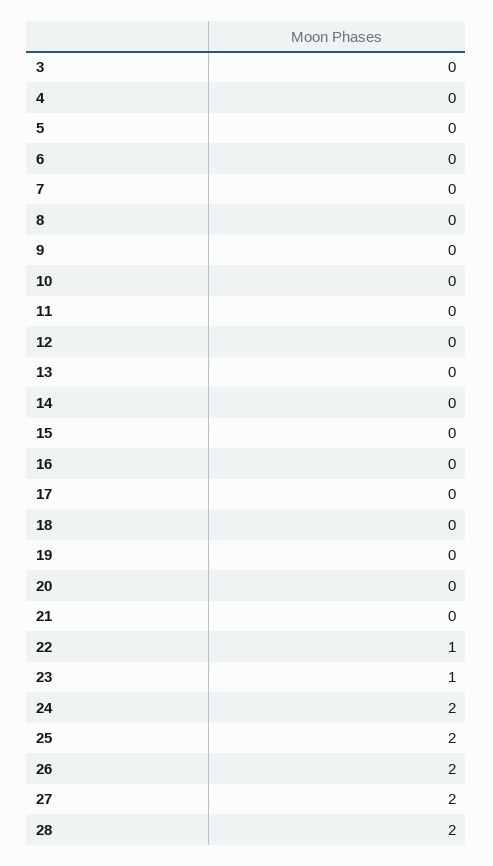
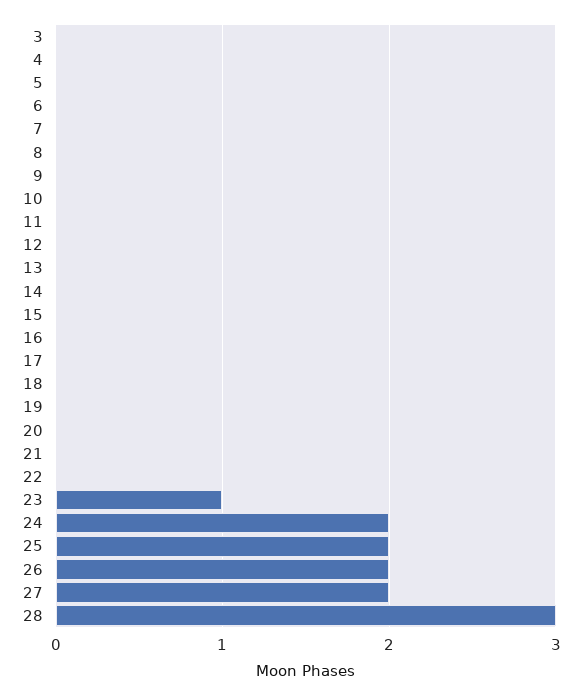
22: 1 -> 0
28: 2 -> 3

